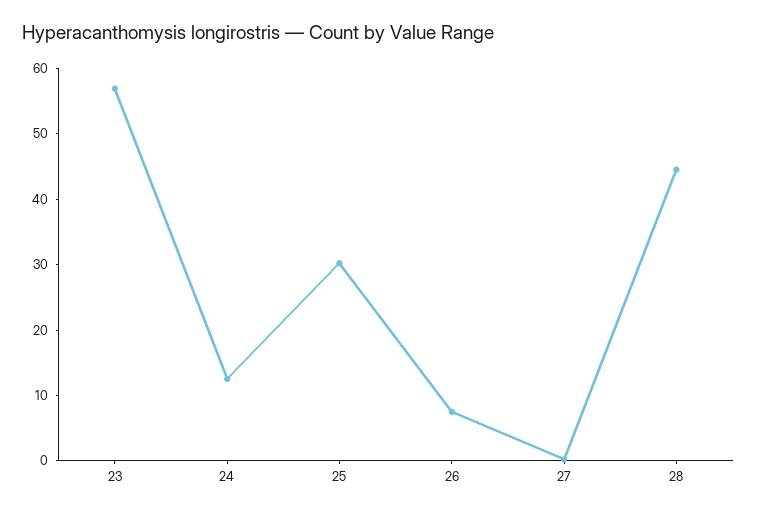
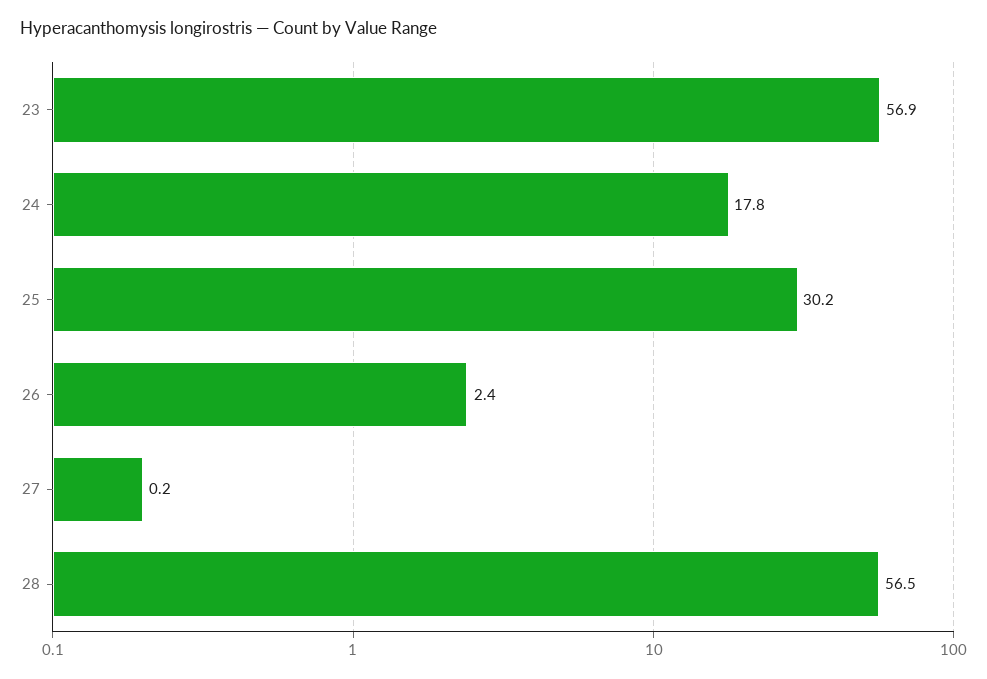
24: 12 -> 17.8
26: 8 -> 2.4
28: 44 -> 56.5

